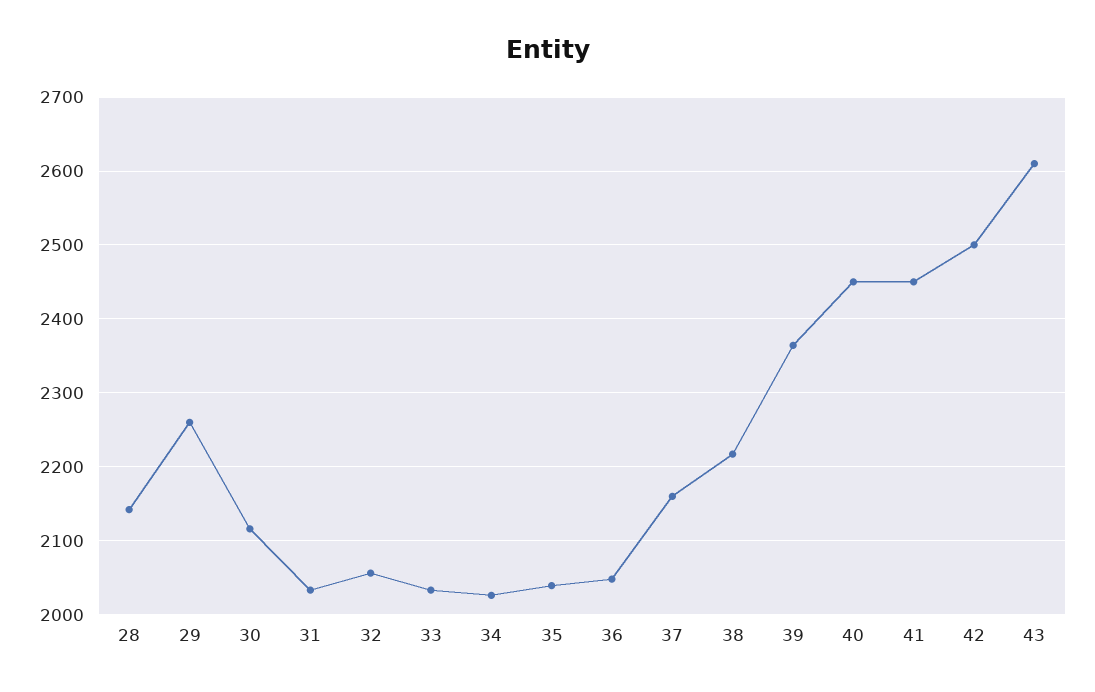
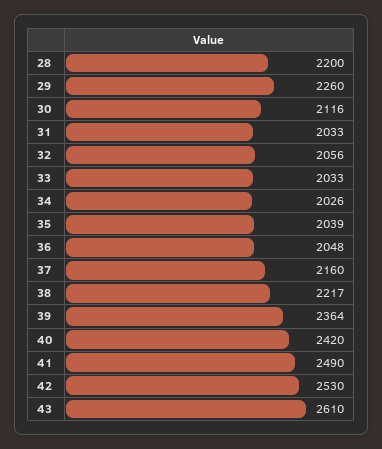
28: 2140 -> 2200
40: 2450 -> 2420
41: 2450 -> 2490
42: 2500 -> 2530

